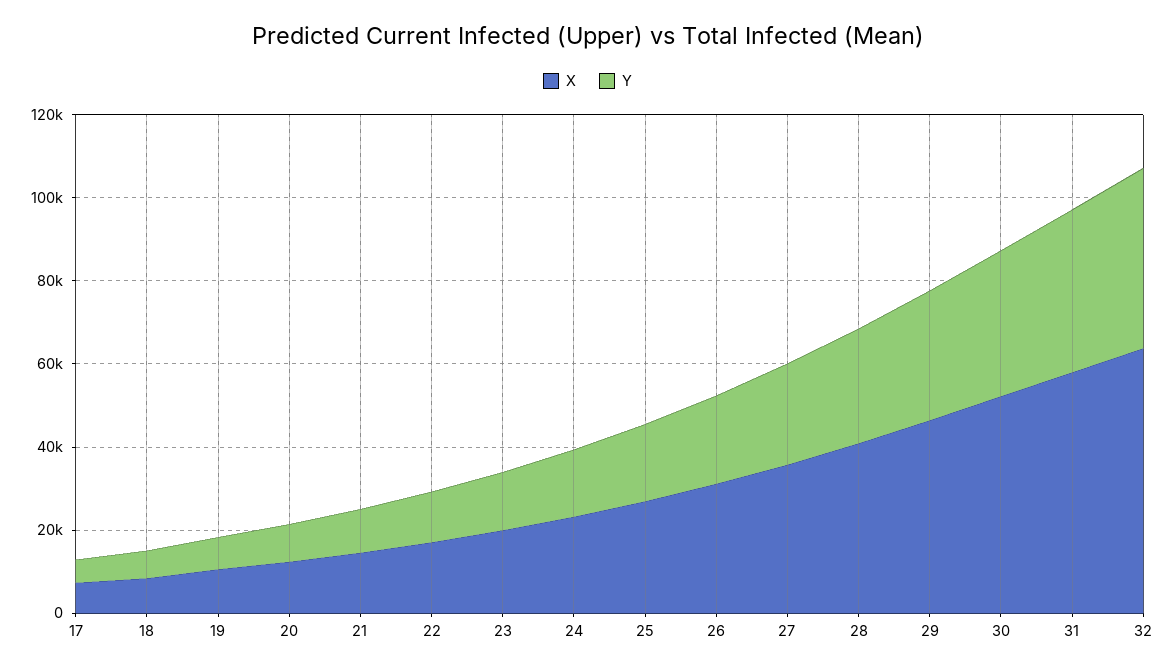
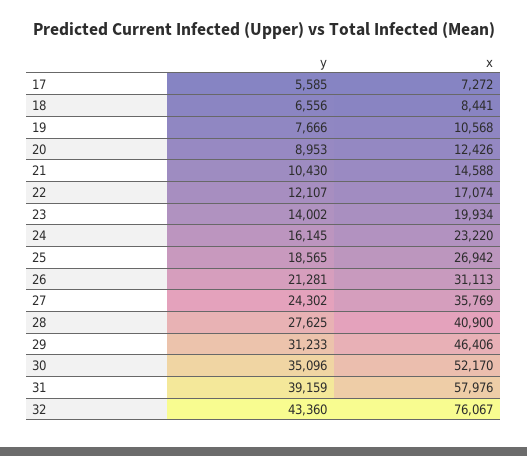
X, 32: 65000 -> 76067

